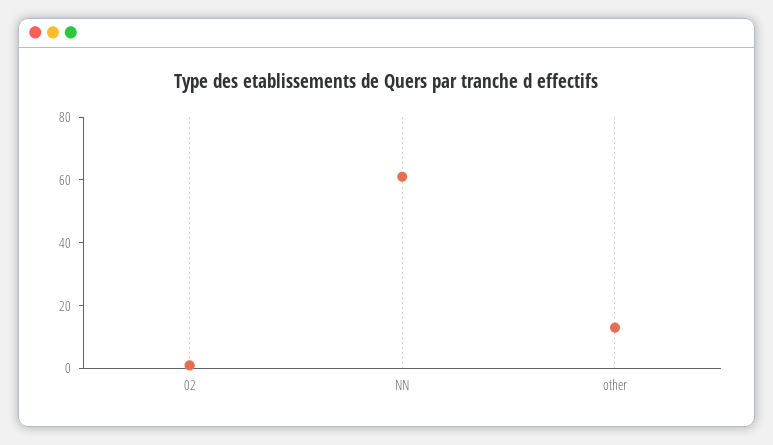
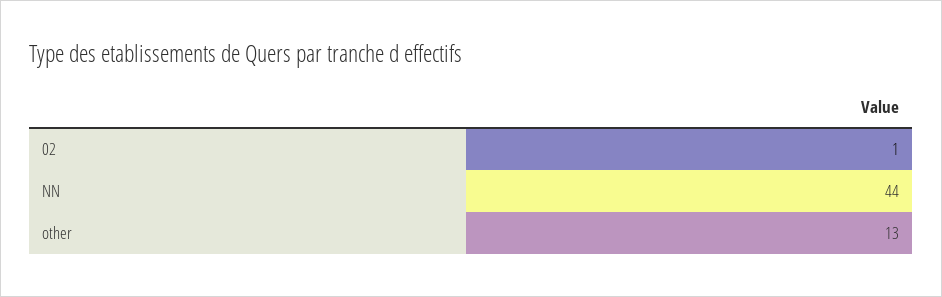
NN: 60 -> 44

